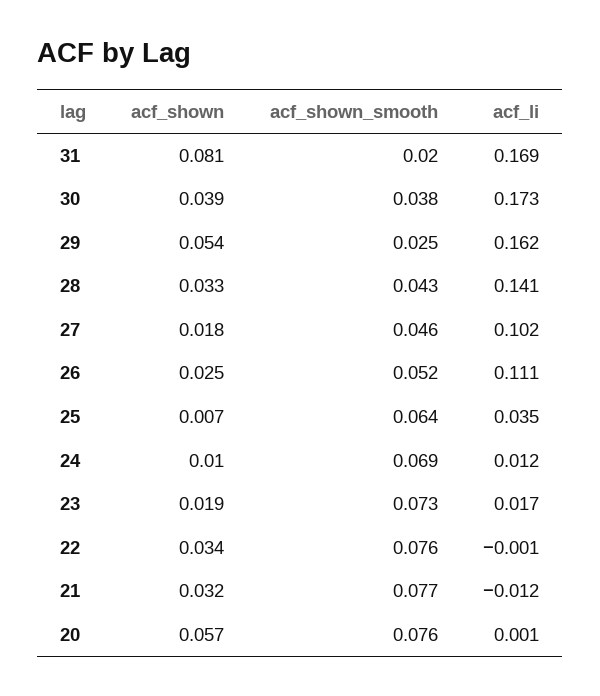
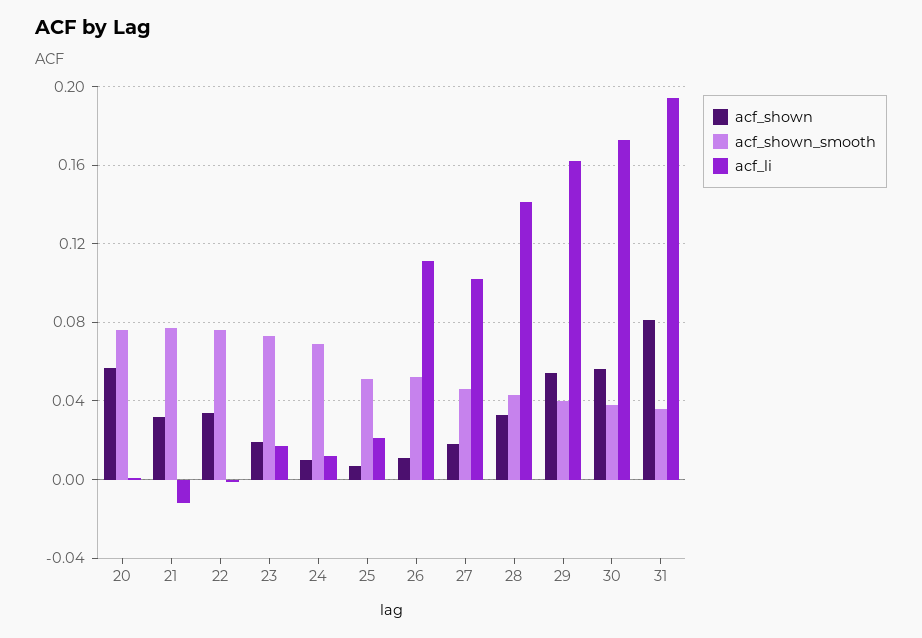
acf_shown_smooth, 31: 0.02 -> 0.035
acf_li, 31: 0.169 -> 0.195
acf_shown, 30: 0.039 -> 0.055
acf_shown_smooth, 29: 0.025 -> 0.04
acf_shown, 26: 0.025 -> 0.01
acf_shown_smooth, 25: 0.064 -> 0.05
acf_li, 25: 0.035 -> 0.02

